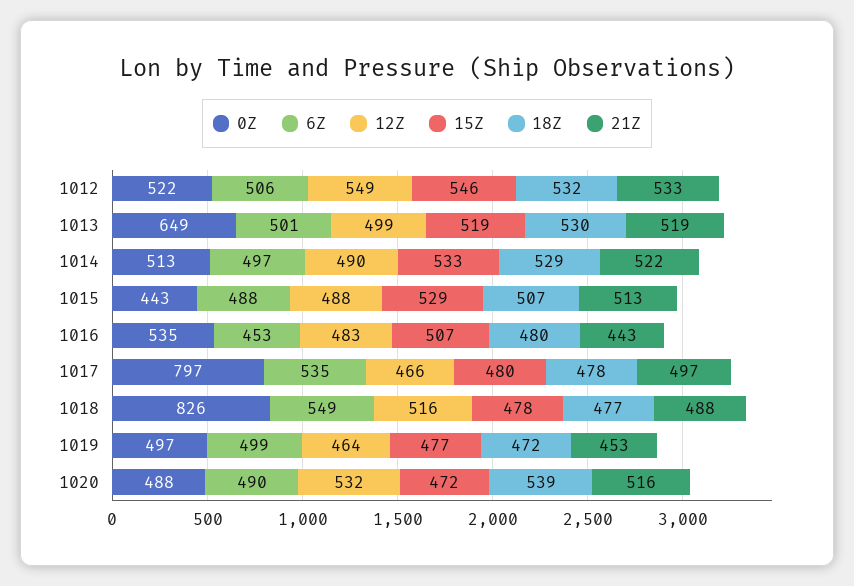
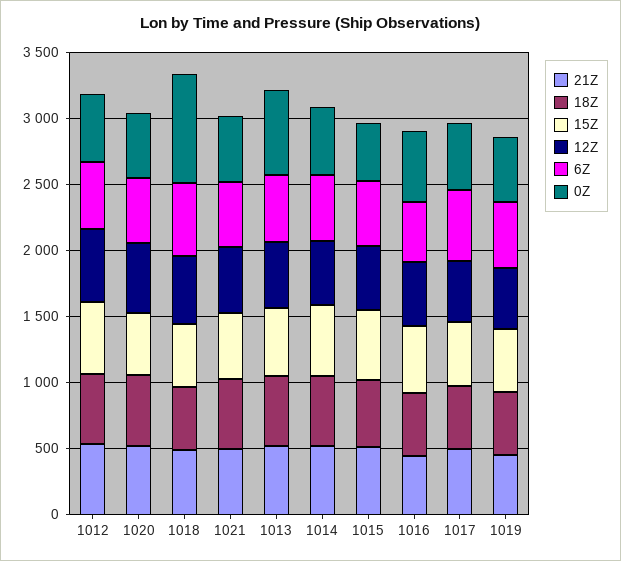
0Z, 1017: 797 -> 500
21Z, 1021: none -> 500
18Z, 1021: none -> 500
15Z, 1021: none -> 500
12Z, 1021: none -> 500
6Z, 1021: none -> 500
0Z, 1021: none -> 500

